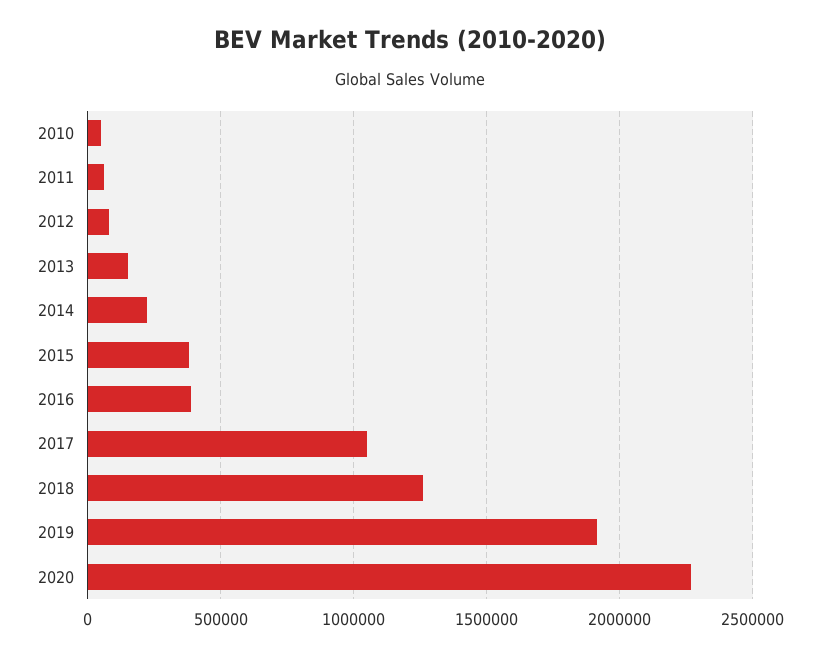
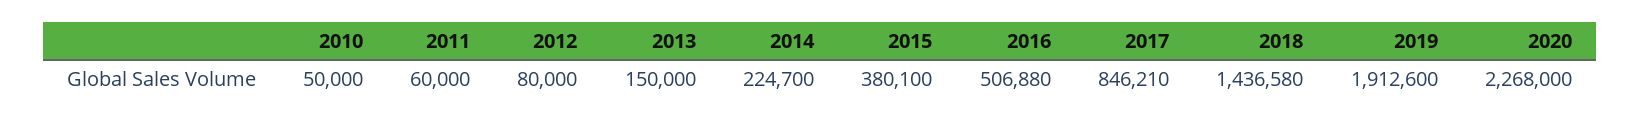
2016: 400000 -> 506880
2017: 1050000 -> 846210
2018: 1250000 -> 1436580

